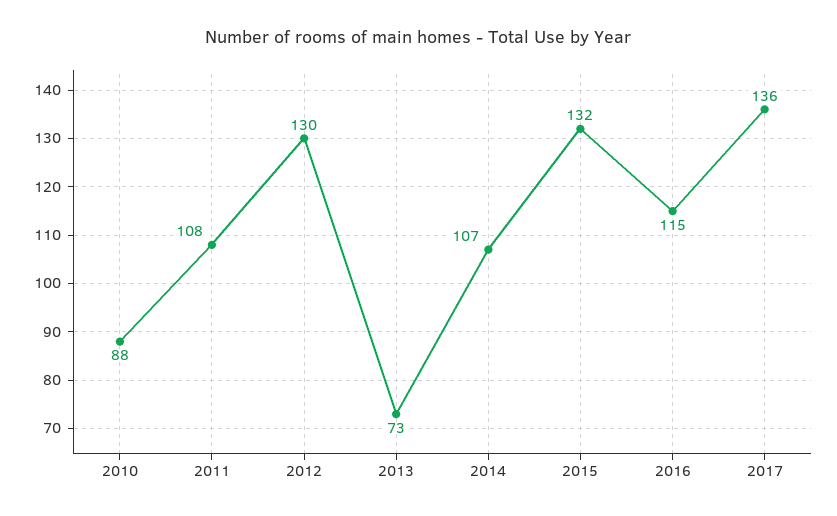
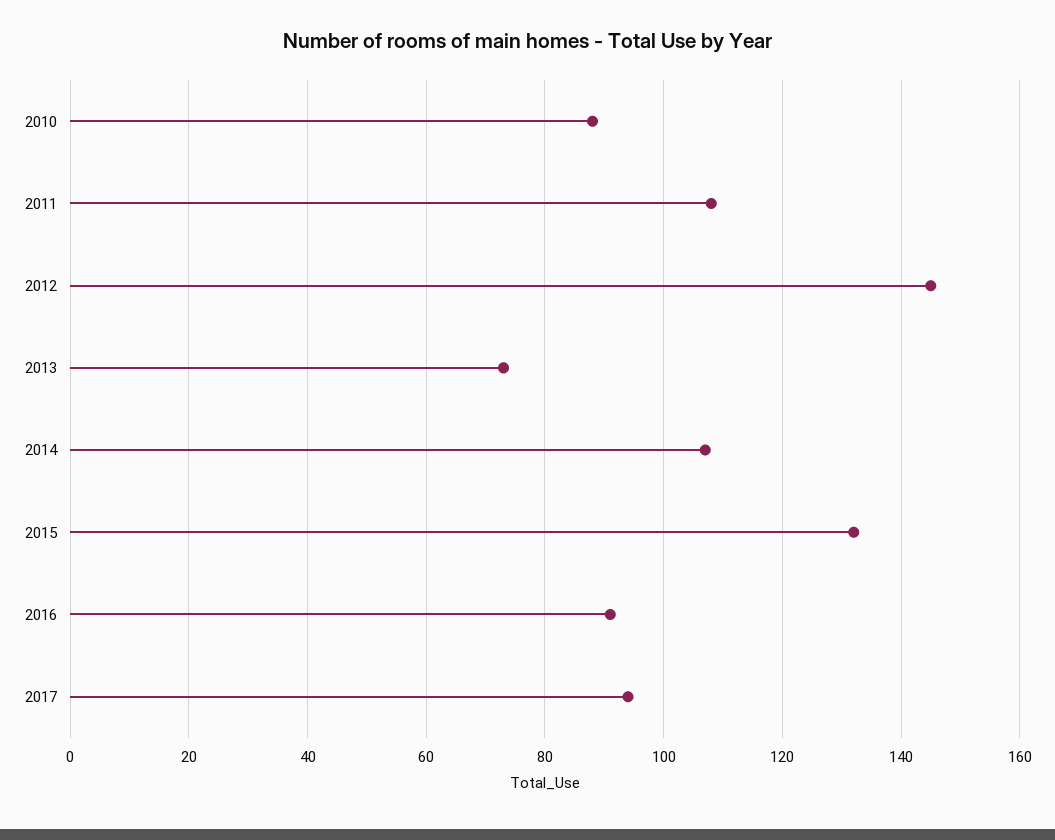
2012: 130 -> 145
2016: 115 -> 90
2017: 136 -> 95

